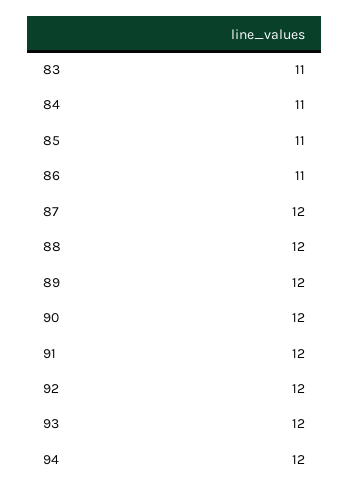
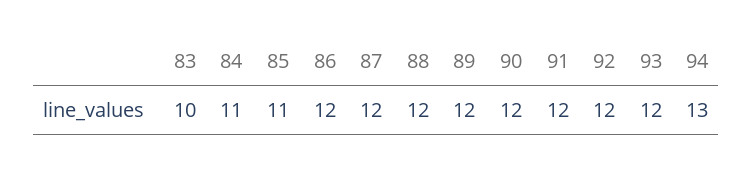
83: 11 -> 10
86: 11 -> 12
94: 12 -> 13

